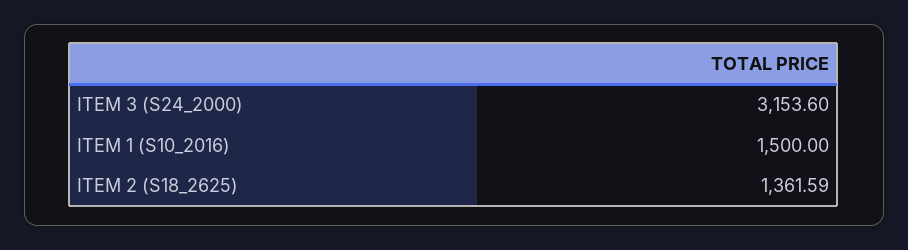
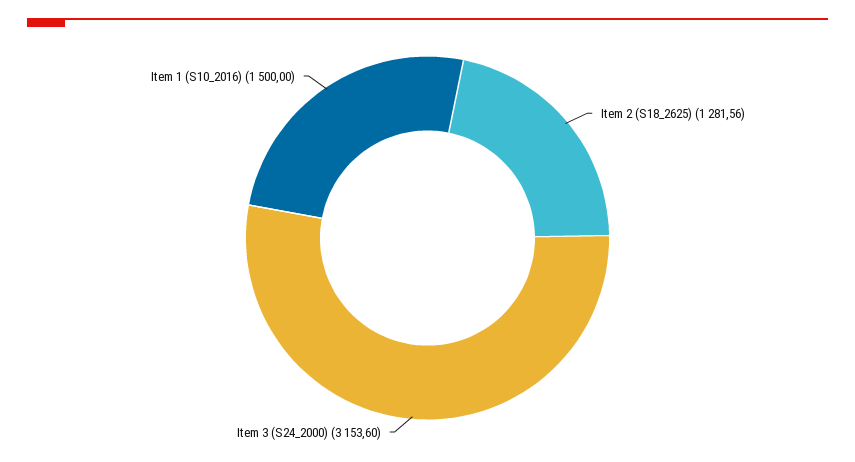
ITEM 2 (S18_2625): 1361.59 -> 1281.56

